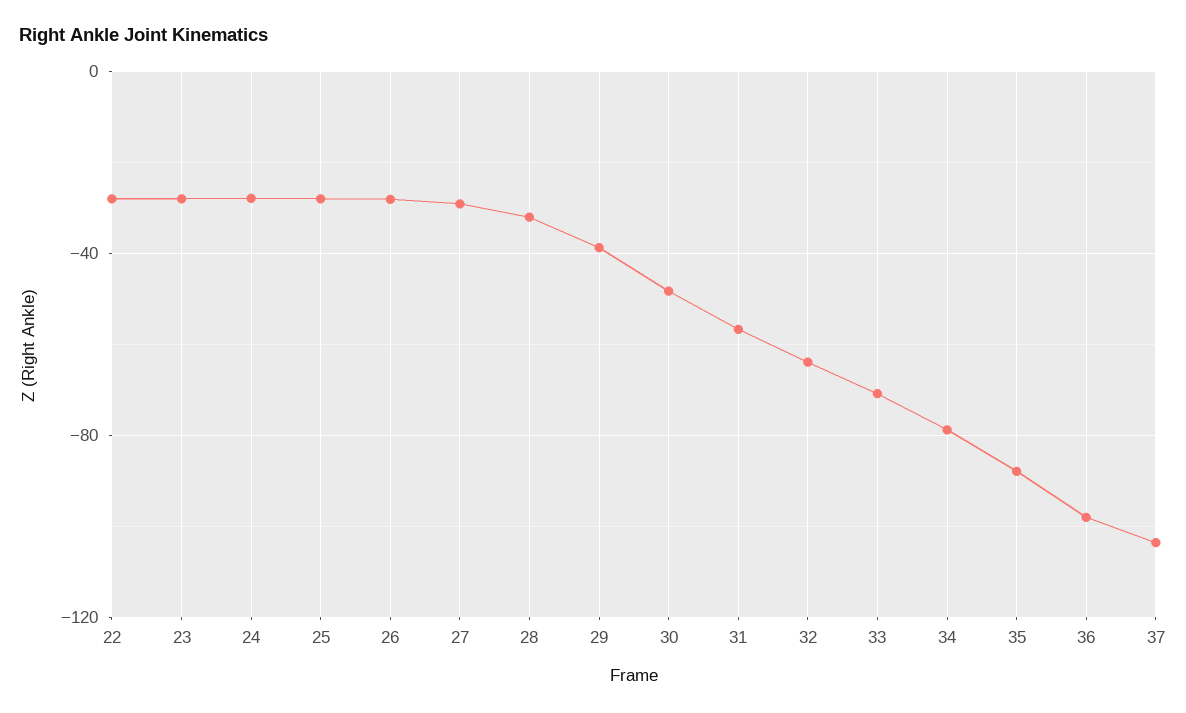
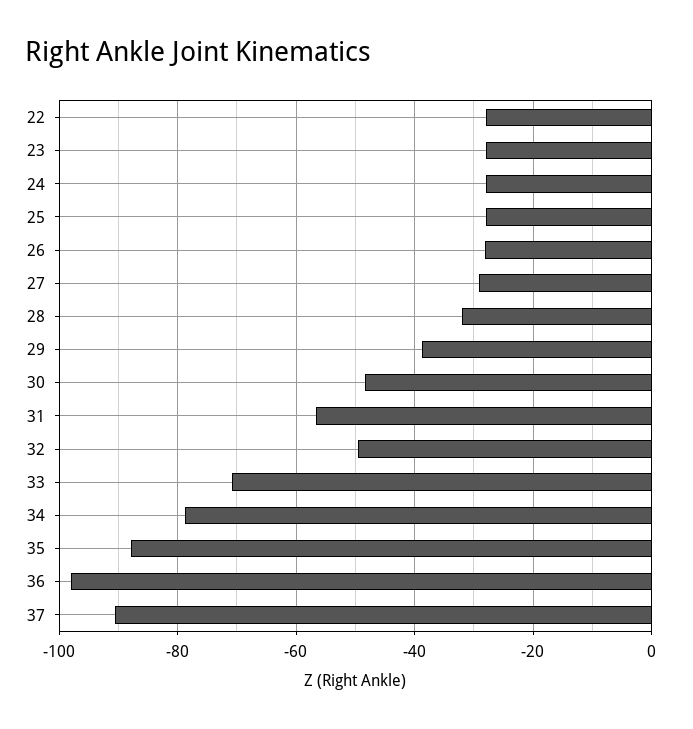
32: -65 -> -50
37: -105 -> -90

